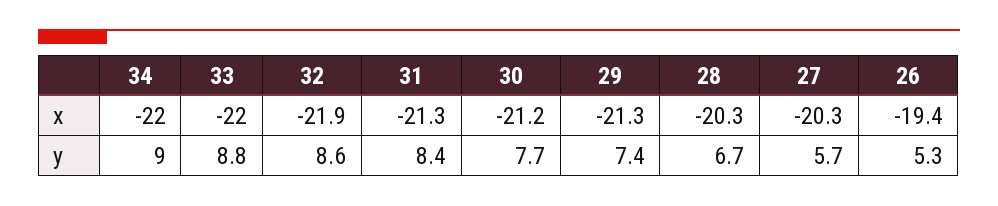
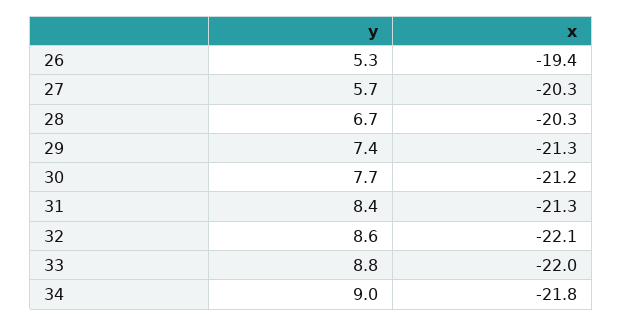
34, x: -22 -> -21.8
32, x: -21.9 -> -22.1

